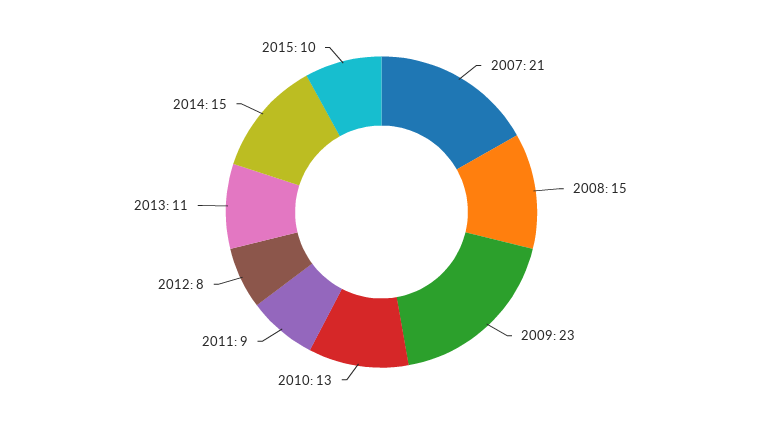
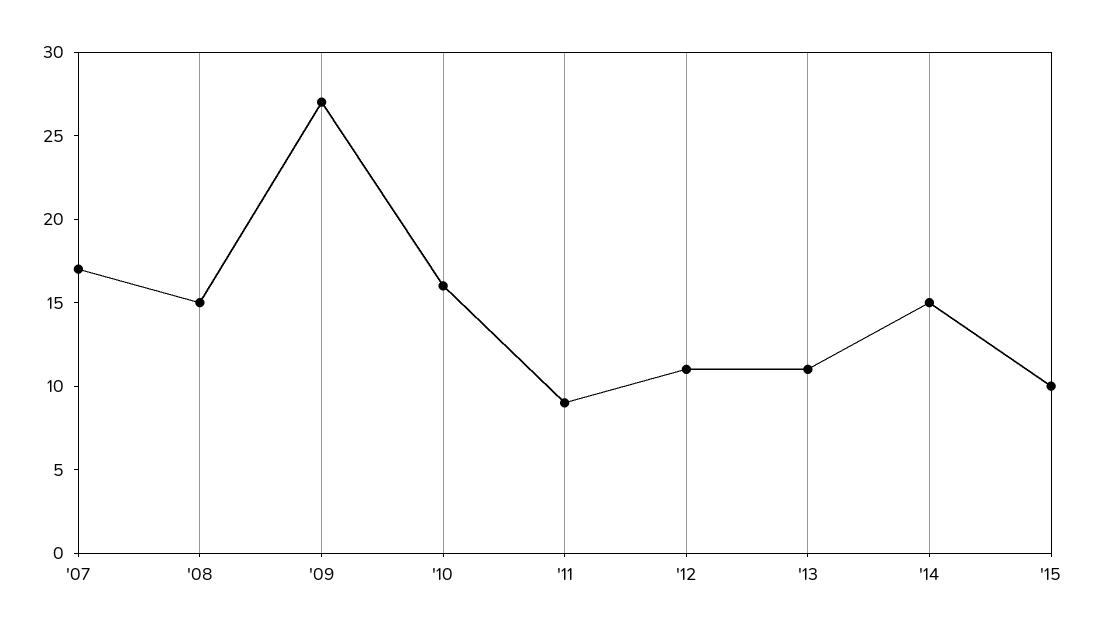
2007: 21 -> 17
2009: 23 -> 27
2010: 13 -> 16
2012: 8 -> 11

